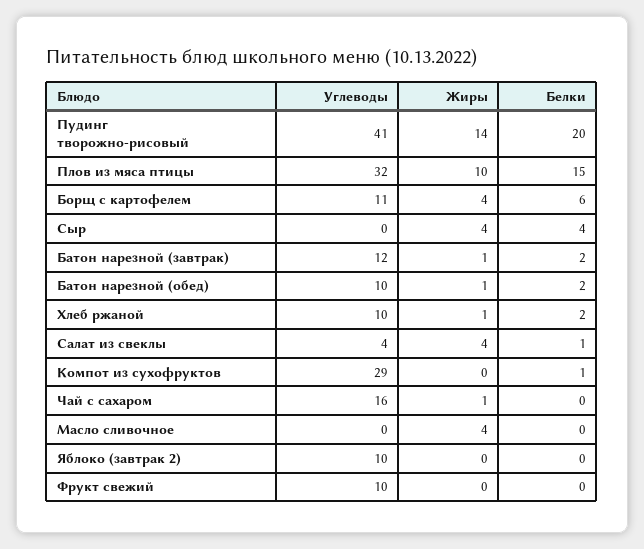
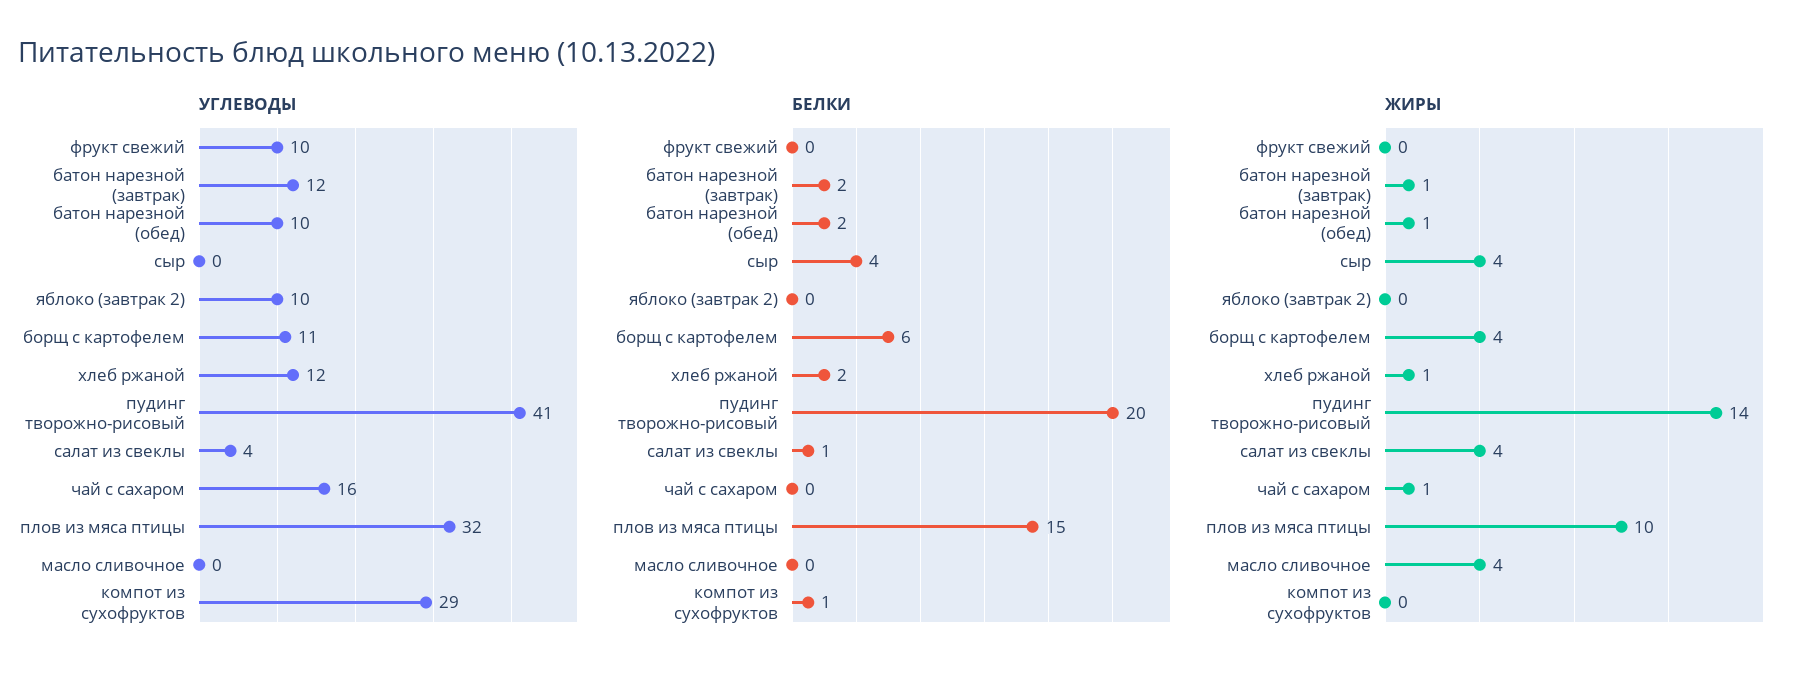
Углеводы, Хлеб ржаной: 10 -> 12

